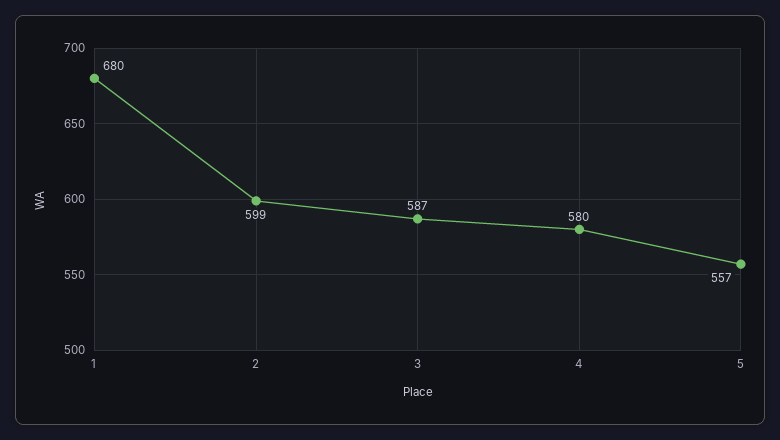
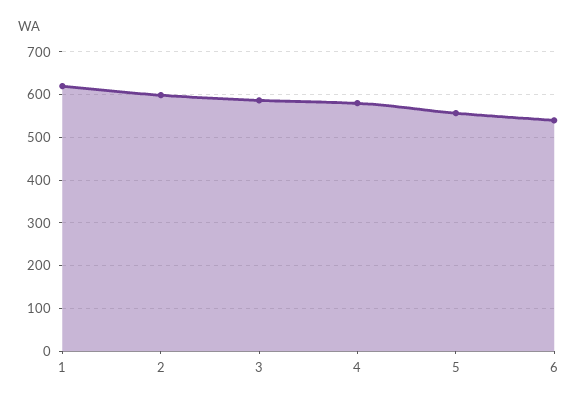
1: 680 -> 620
6: none -> 540

